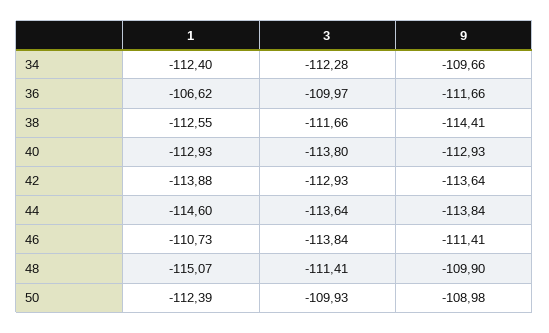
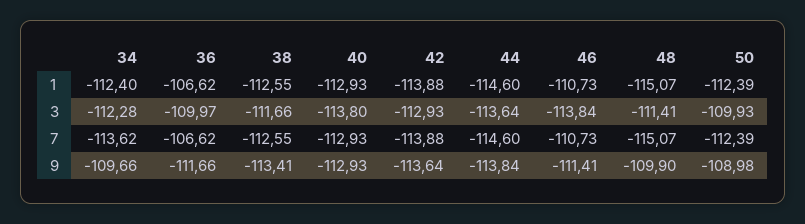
9, 38: -114.41 -> -113.41
7, 34: none -> -113.62
7, 36: none -> -106.62
7, 38: none -> -112.55
7, 40: none -> -112.93
7, 42: none -> -113.88
7, 44: none -> -114.6
7, 46: none -> -110.73
7, 48: none -> -115.07
7, 50: none -> -112.39

